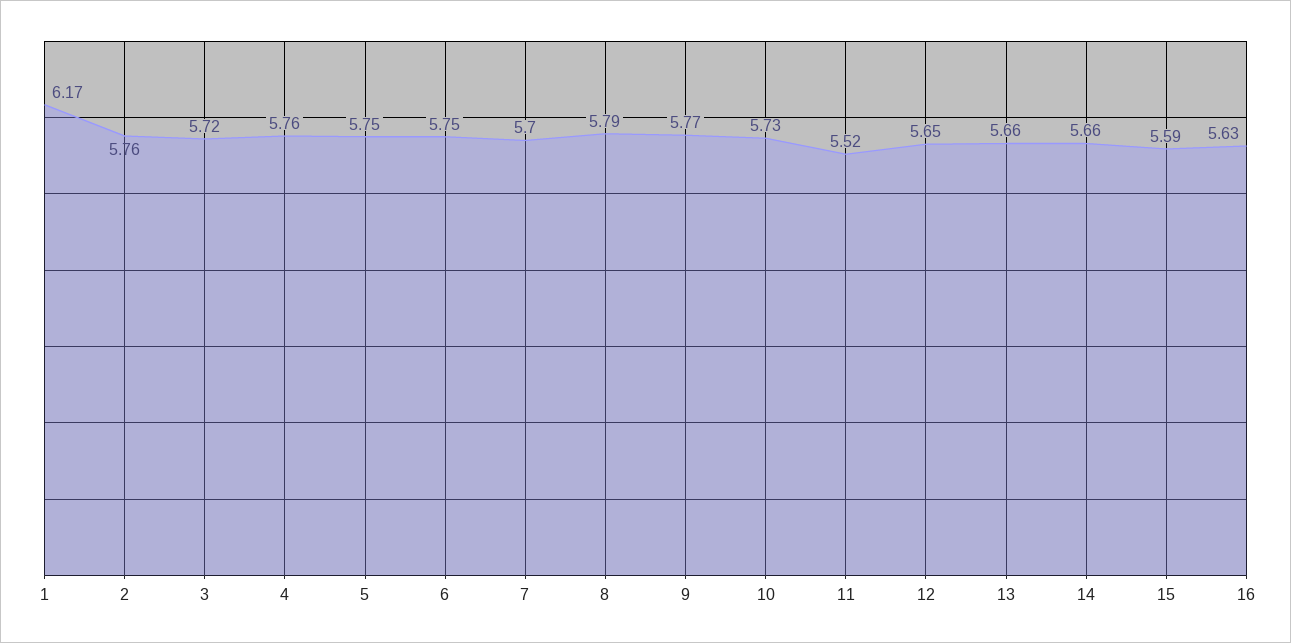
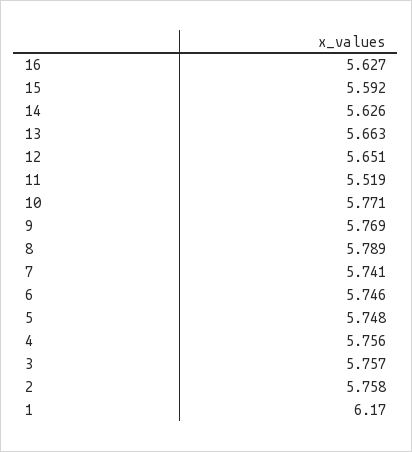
3: 5.72 -> 5.757
7: 5.7 -> 5.741
10: 5.73 -> 5.771
14: 5.66 -> 5.626

